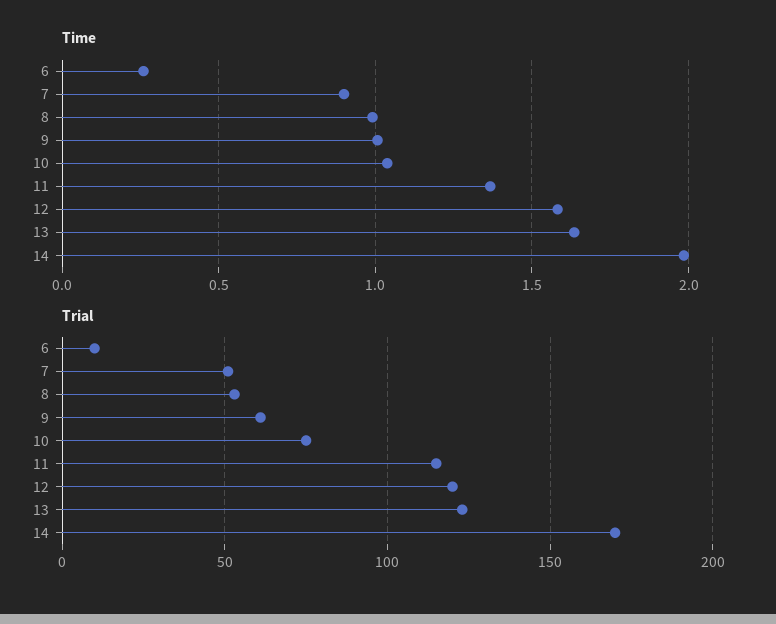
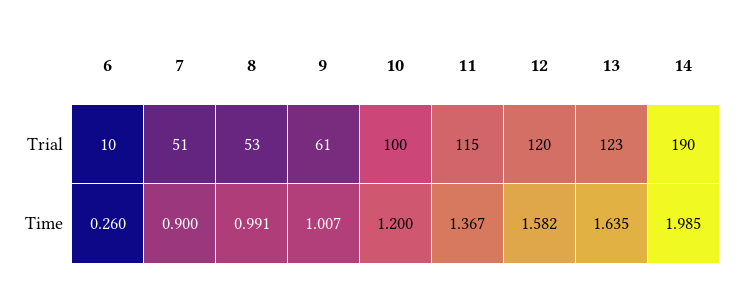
Time, 10: 1.05 -> 1.2
Trial, 10: 75 -> 100
Trial, 14: 170 -> 190

